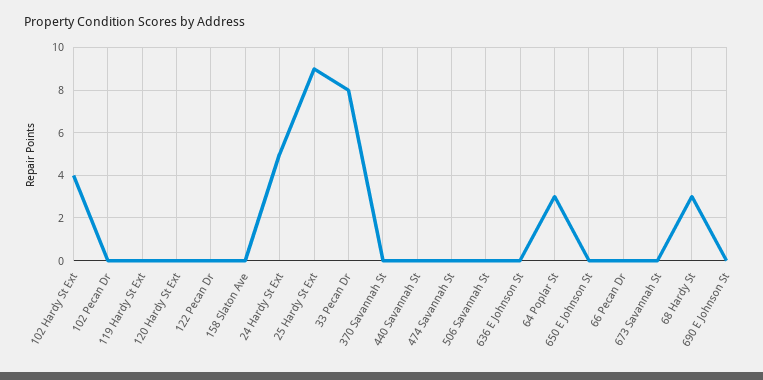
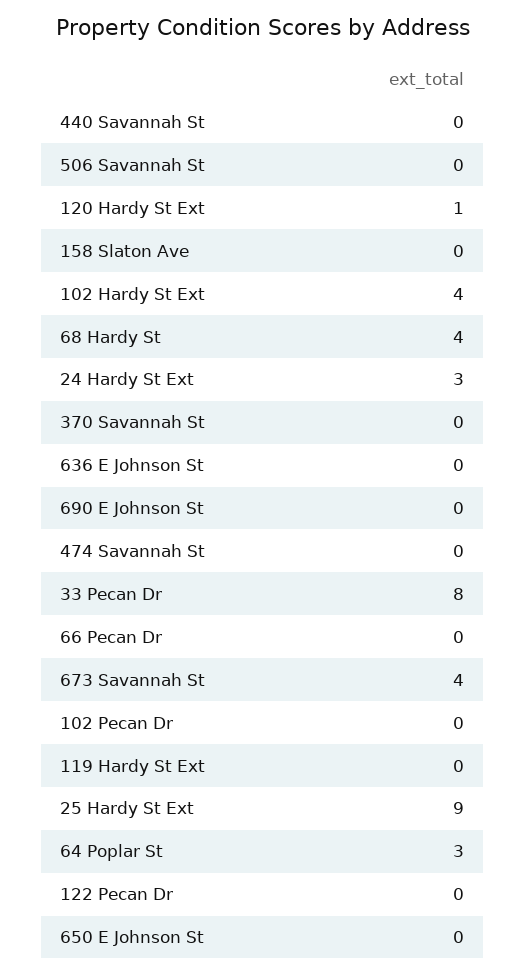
120 Hardy St Ext: 0 -> 1
24 Hardy St Ext: 5 -> 3
673 Savannah St: 0 -> 4
68 Hardy St: 3 -> 4

